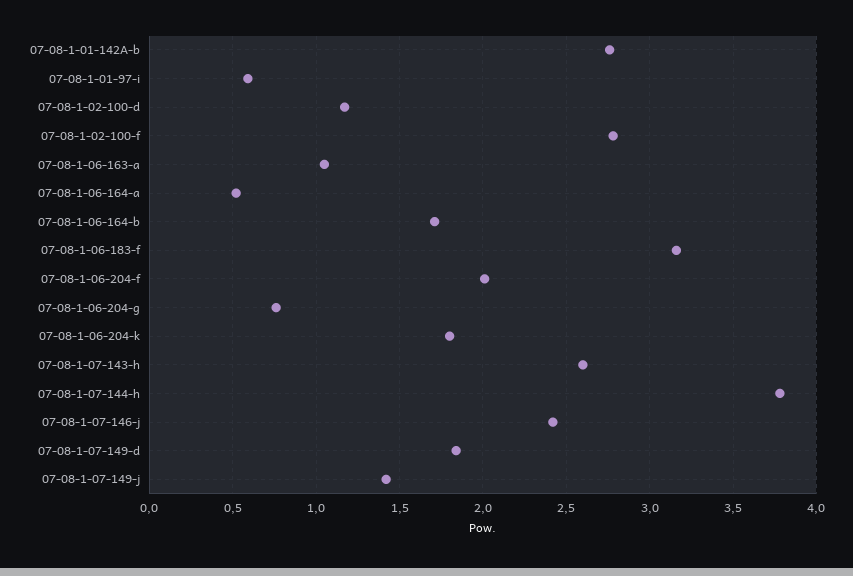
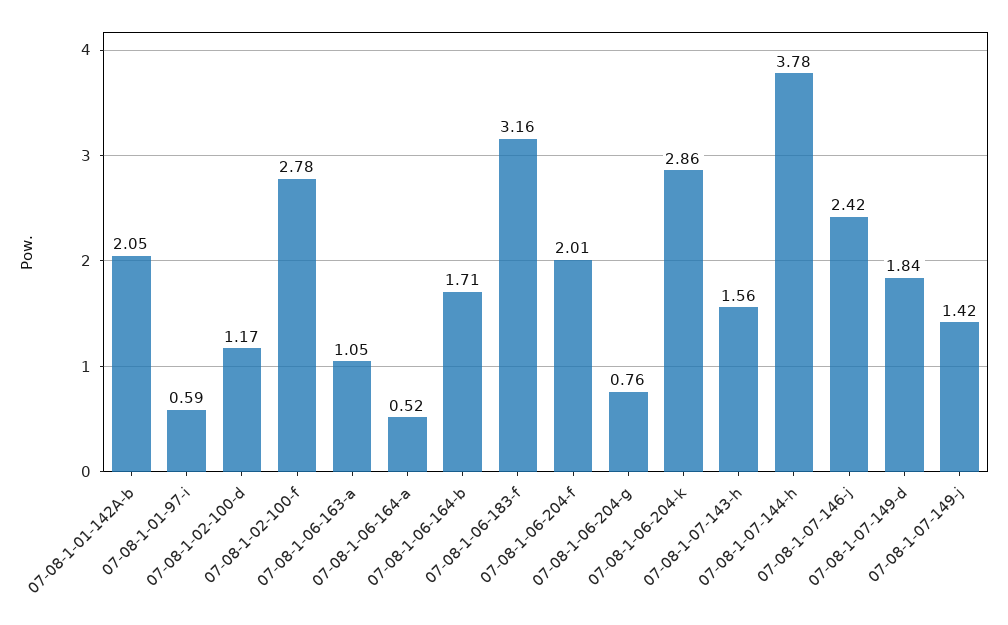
07-08-1-01-142A-b: 2.75 -> 2.05
07-08-1-06-204-k: 1.8 -> 2.86
07-08-1-07-143-h: 2.6 -> 1.56

